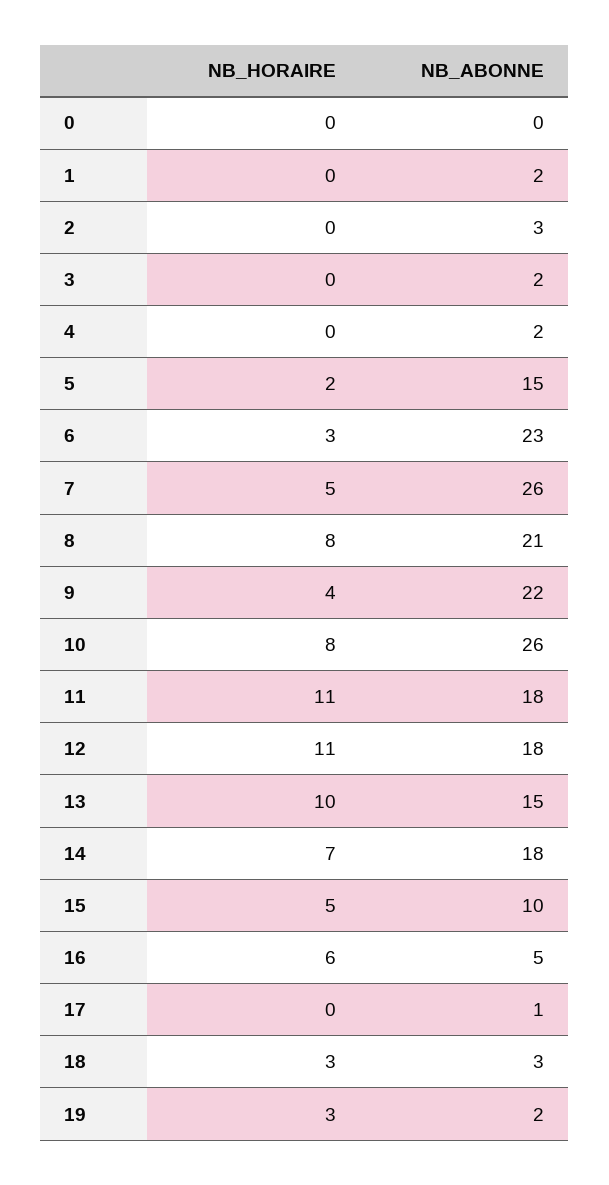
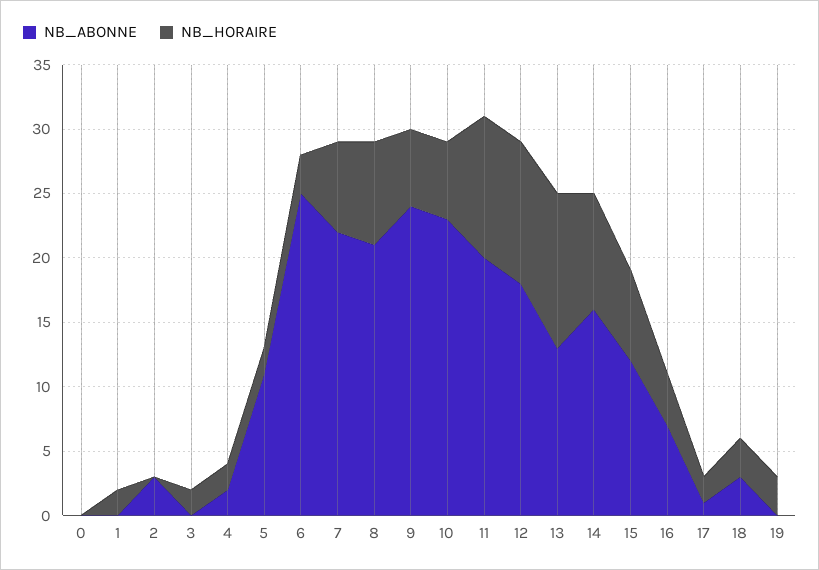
NB_HORAIRE, 1: 0 -> 2
NB_ABONNE, 1: 2 -> 0
NB_HORAIRE, 3: 0 -> 2
NB_ABONNE, 3: 2 -> 0
NB_HORAIRE, 4: 0 -> 2
NB_ABONNE, 5: 15 -> 11
NB_ABONNE, 6: 23 -> 25
NB_HORAIRE, 7: 5 -> 7
NB_ABONNE, 7: 26 -> 22
NB_HORAIRE, 9: 4 -> 6
NB_ABONNE, 9: 22 -> 24
NB_HORAIRE, 10: 8 -> 6
NB_ABONNE, 10: 26 -> 23
NB_ABONNE, 11: 18 -> 20
NB_HORAIRE, 13: 10 -> 12
NB_ABONNE, 13: 15 -> 13
NB_HORAIRE, 14: 7 -> 9
NB_ABONNE, 14: 18 -> 16
NB_HORAIRE, 15: 5 -> 7
NB_ABONNE, 15: 10 -> 12
NB_HORAIRE, 16: 6 -> 4
NB_ABONNE, 16: 5 -> 7
NB_HORAIRE, 17: 0 -> 2
NB_ABONNE, 19: 2 -> 0

